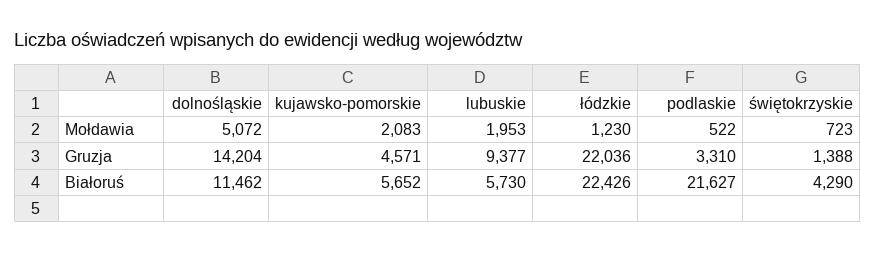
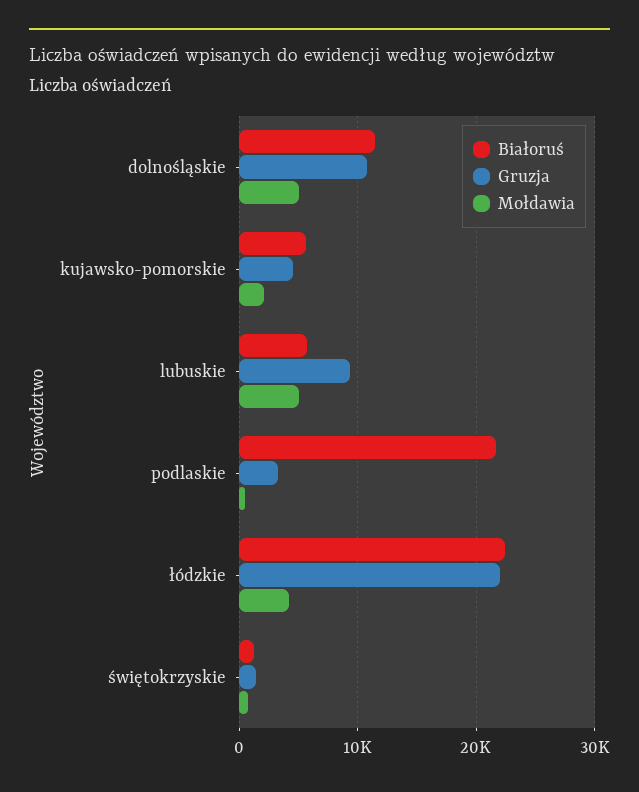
Mołdawia, lubuskie: 1953 -> 5000
Mołdawia, łódzkie: 1230 -> 4000
Gruzja, dolnośląskie: 14204 -> 11000
Białoruś, świętokrzyskie: 4290 -> 1000

